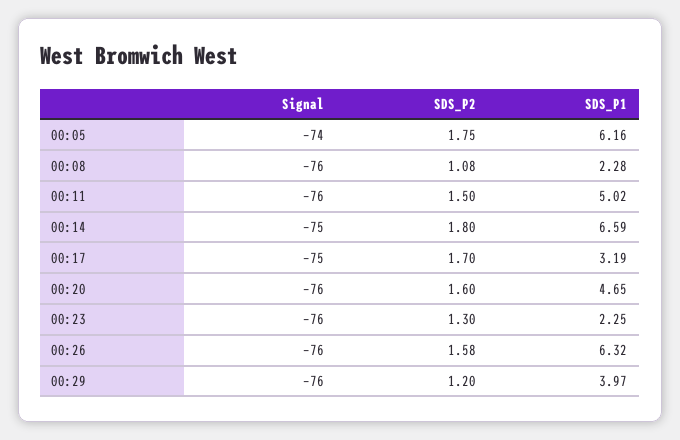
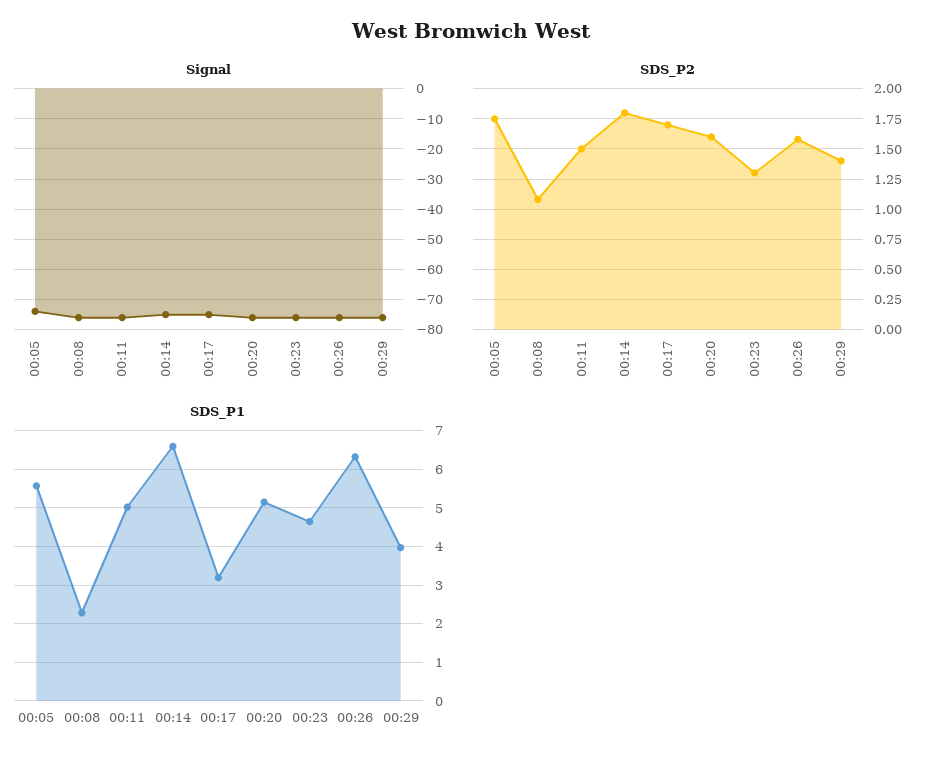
SDS_P1, 00:05: 6.16 -> 5.6
SDS_P1, 00:20: 4.65 -> 5.2
SDS_P1, 00:23: 2.25 -> 4.6
SDS_P2, 00:29: 1.2 -> 1.4

